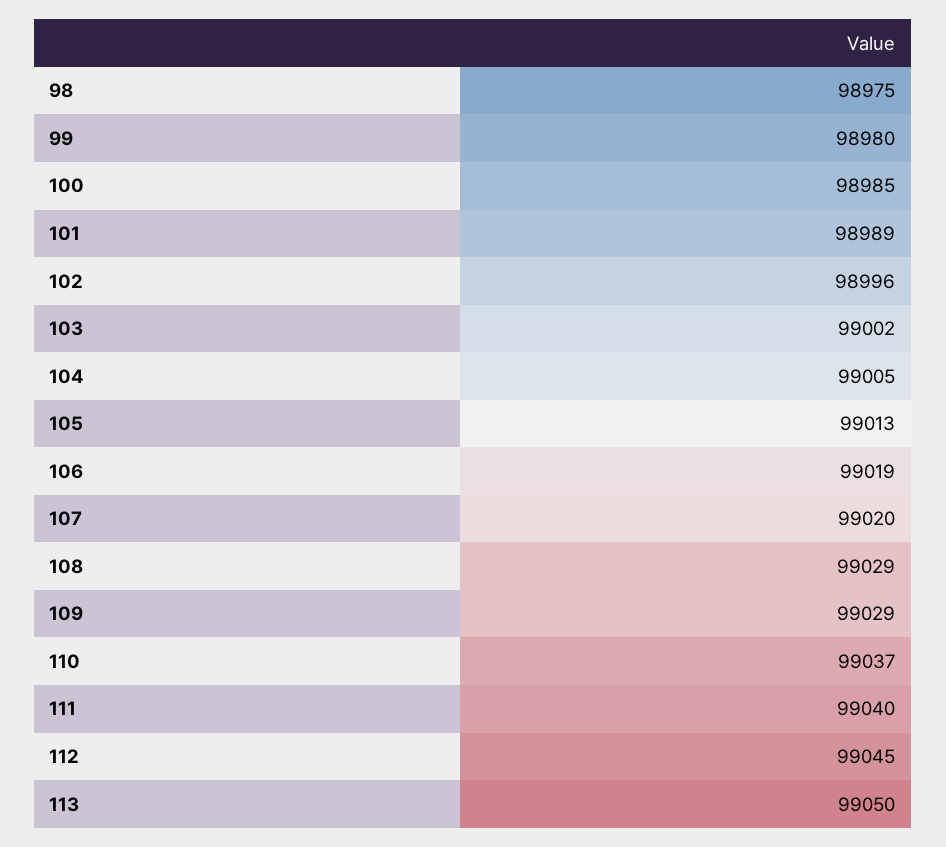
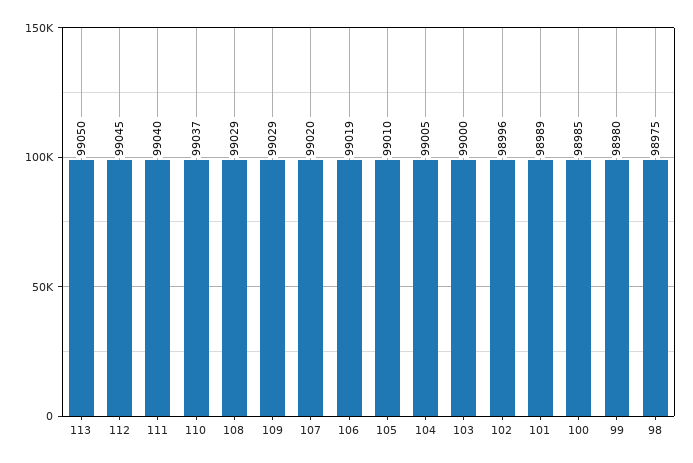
103: 99002 -> 99000
105: 99013 -> 99010

